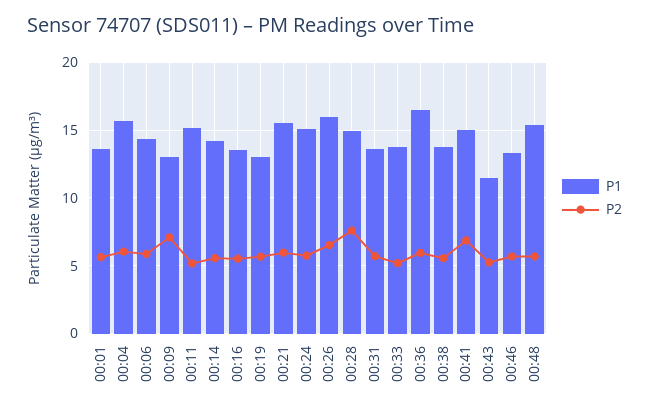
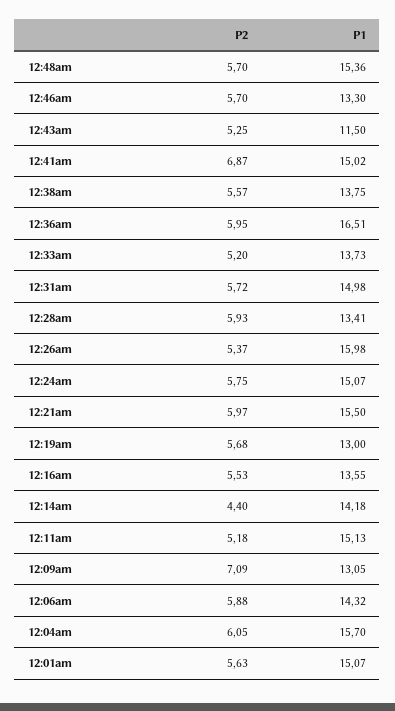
P1, 00:01: 13.5 -> 15.07
P2, 00:14: 5.5 -> 4.4
P2, 00:26: 6.5 -> 5.37
P1, 00:28: 15 -> 13.41
P2, 00:28: 7.5 -> 5.93
P1, 00:31: 13.5 -> 14.98

